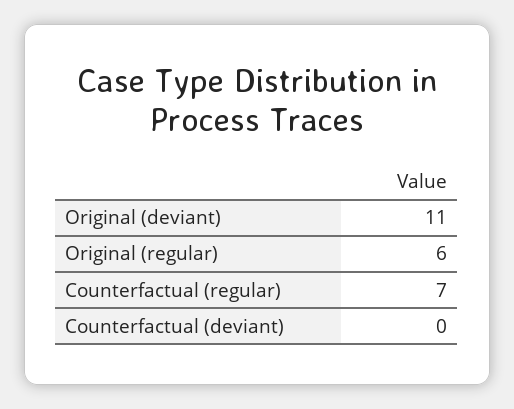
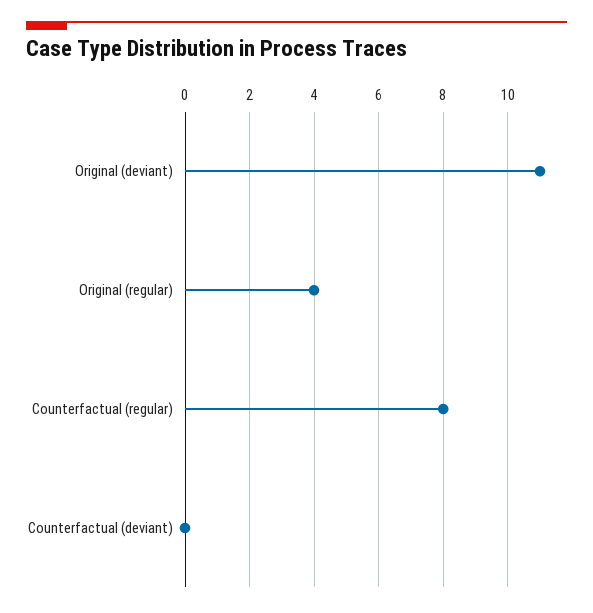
Original (regular): 6 -> 4
Counterfactual (regular): 7 -> 8

